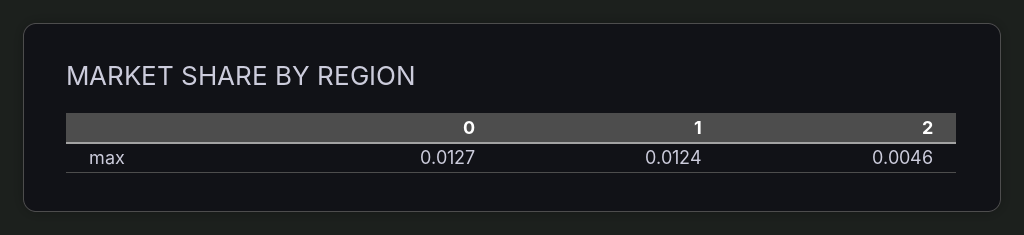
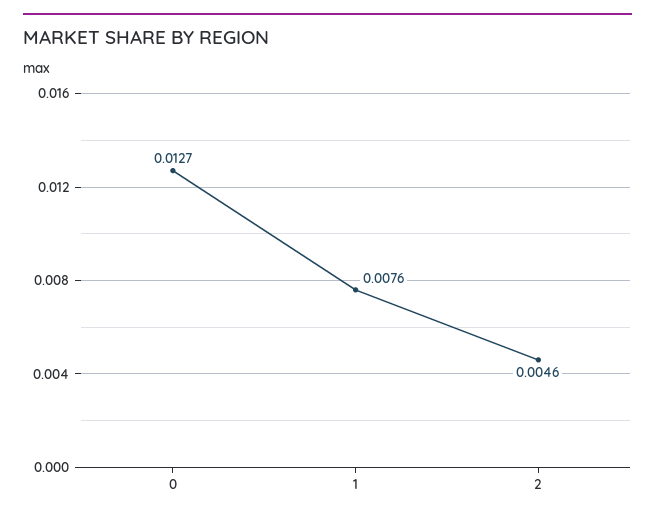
1: 0.0124 -> 0.0076

